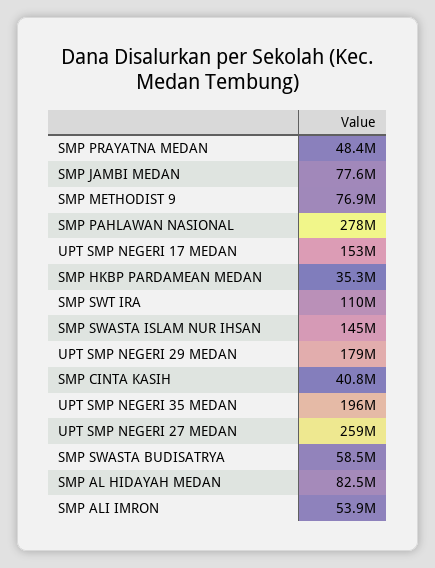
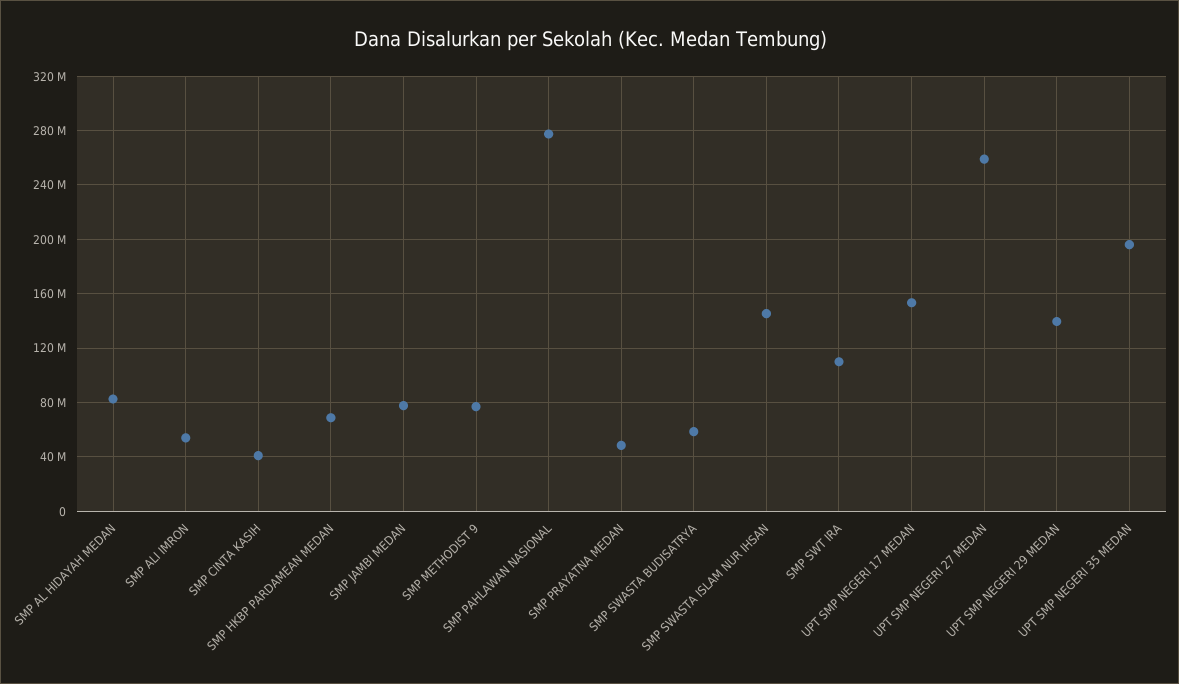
SMP HKBP PARDAMEAN MEDAN: 35300000 -> 70000000
UPT SMP NEGERI 29 MEDAN: 179000000 -> 140000000

